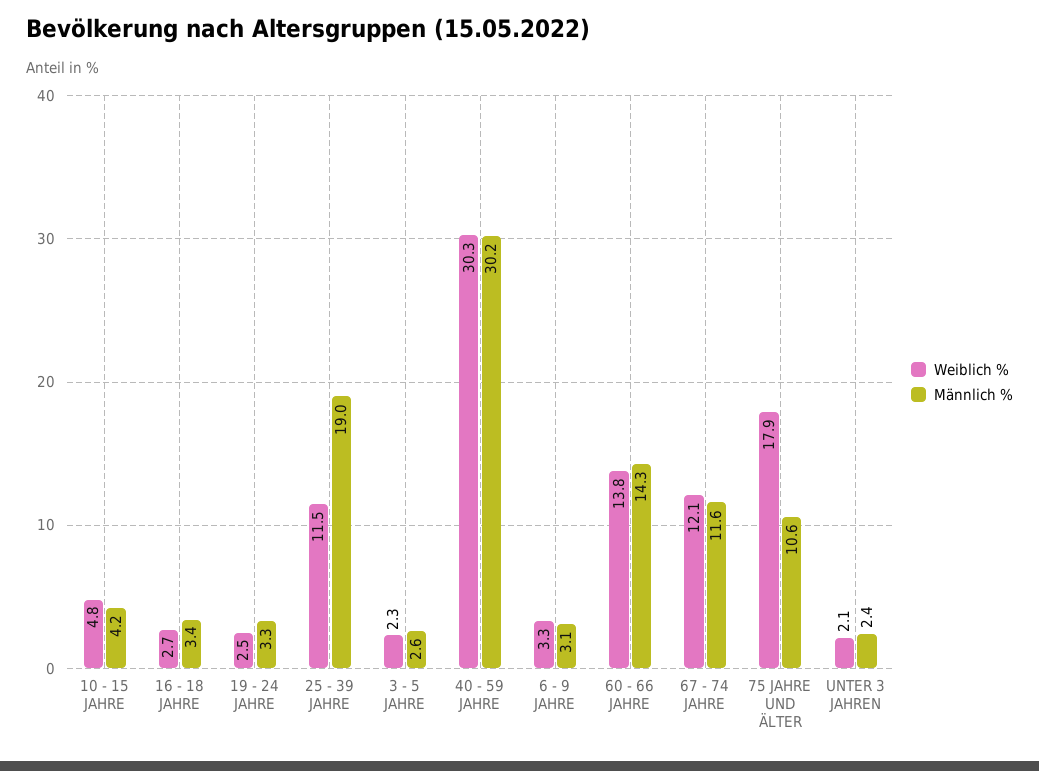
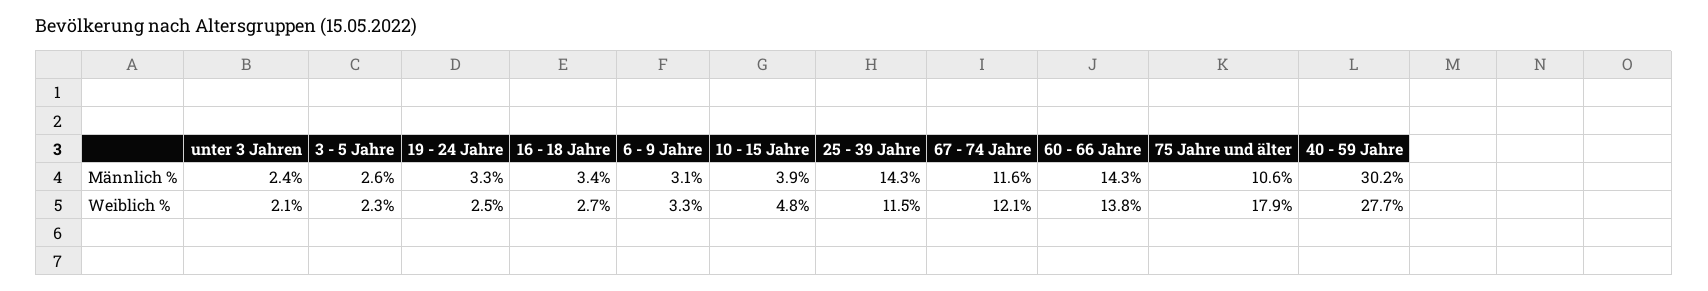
Männlich %, 10 - 15 JAHRE: 4.2 -> 3.9
Männlich %, 25 - 39 JAHRE: 19 -> 14.3
Weiblich %, 40 - 59 JAHRE: 30.3 -> 27.7

